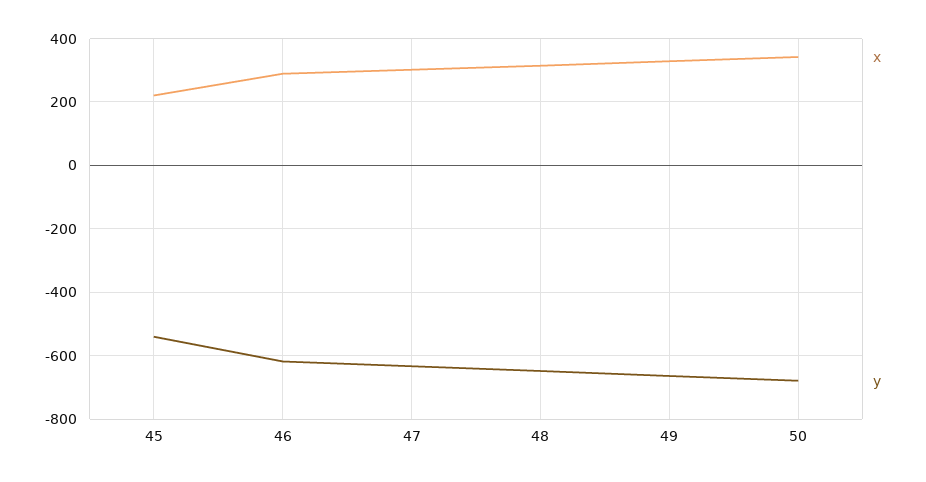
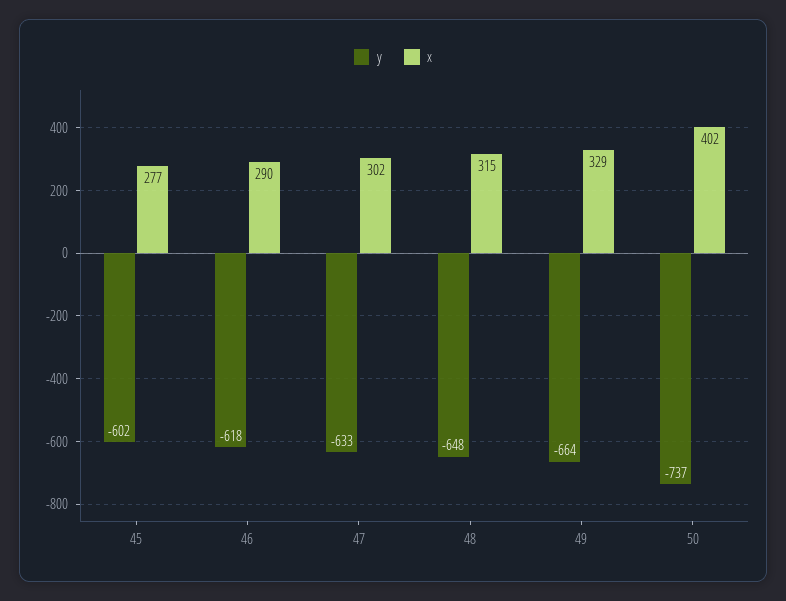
x, 45: 220 -> 277
y, 45: -540 -> -602
x, 50: 340 -> 402
y, 50: -680 -> -737

